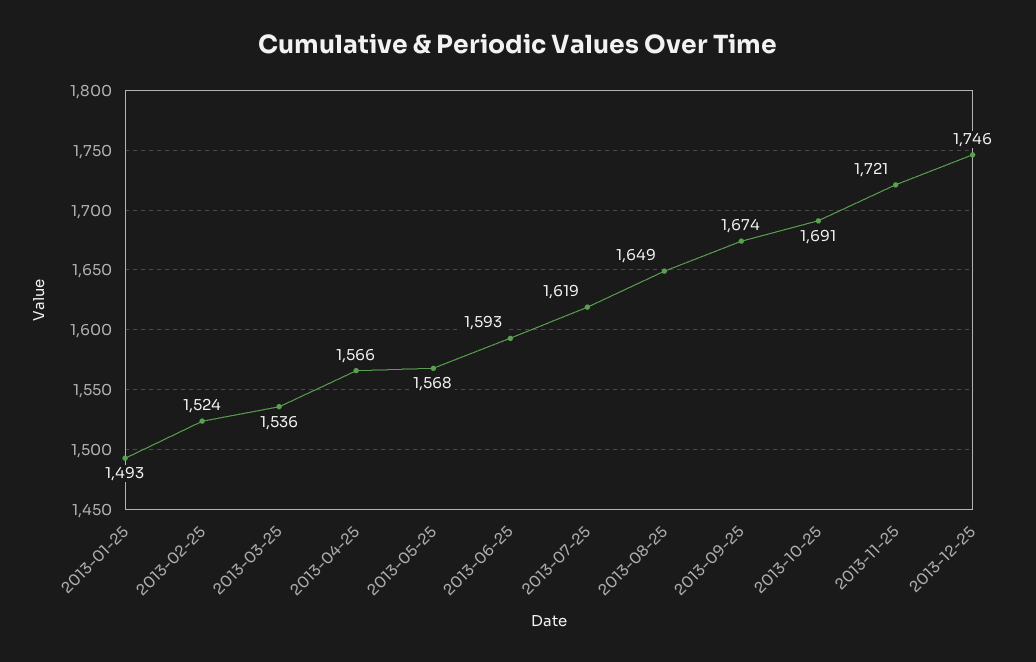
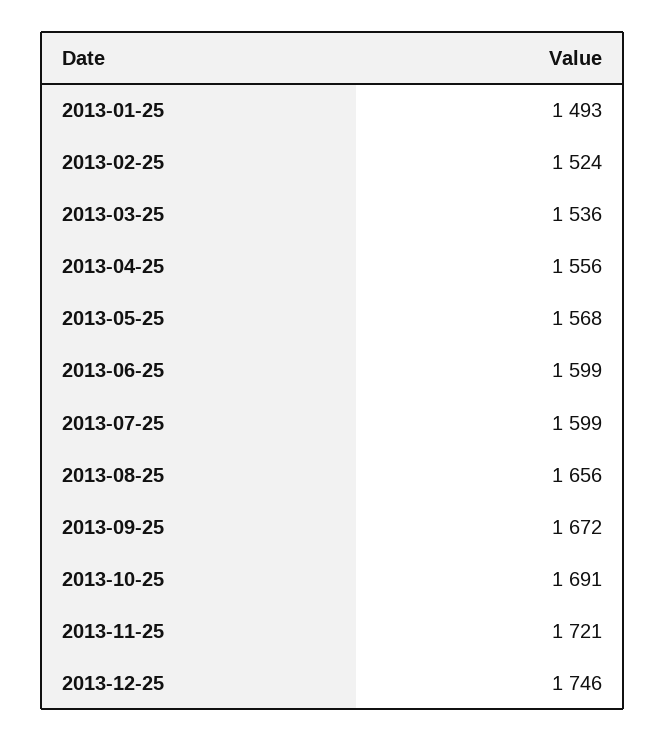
2013-04-25: 1566 -> 1556
2013-06-25: 1593 -> 1599
2013-07-25: 1619 -> 1599
2013-08-25: 1649 -> 1656
2013-09-25: 1674 -> 1672

